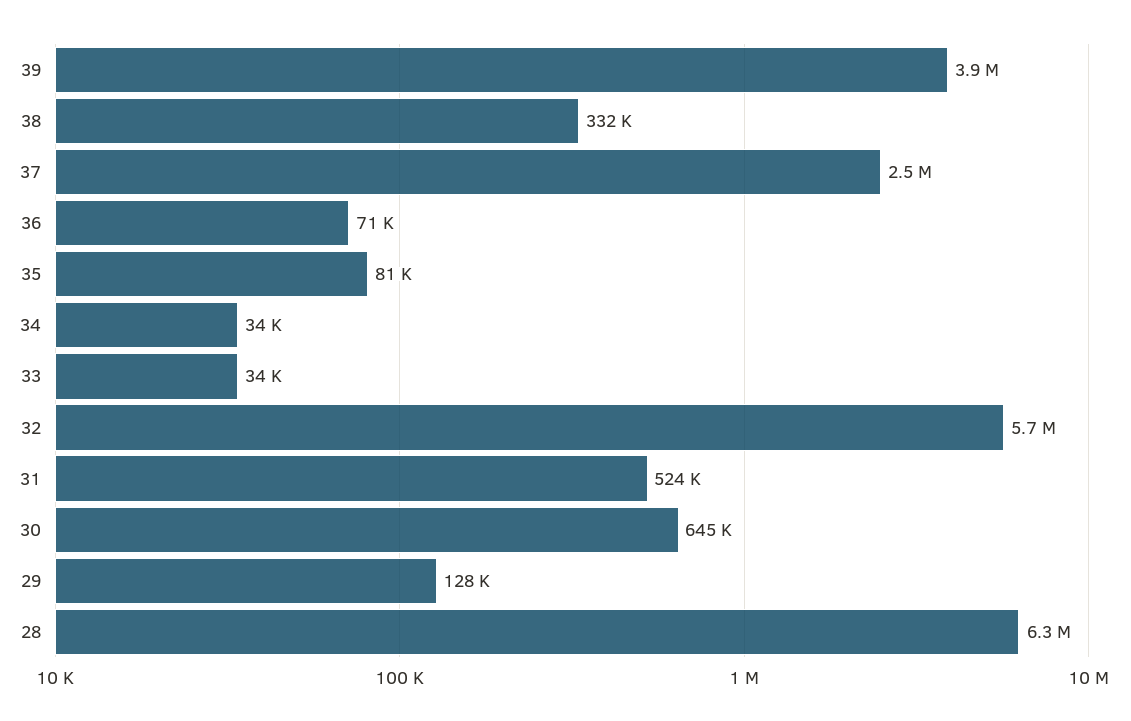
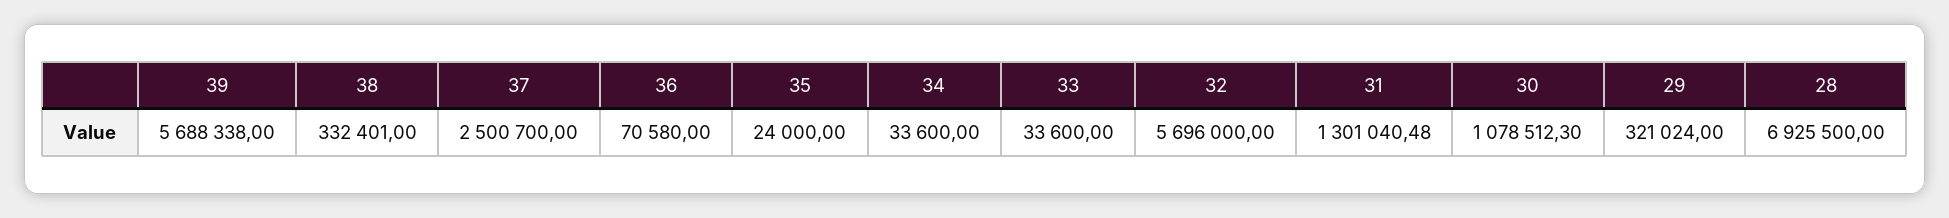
39: 3900000 -> 5688338
35: 81000 -> 24000
31: 524000 -> 1301040.48
30: 645000 -> 1078512.3
29: 128000 -> 321024
28: 6300000 -> 6925500

